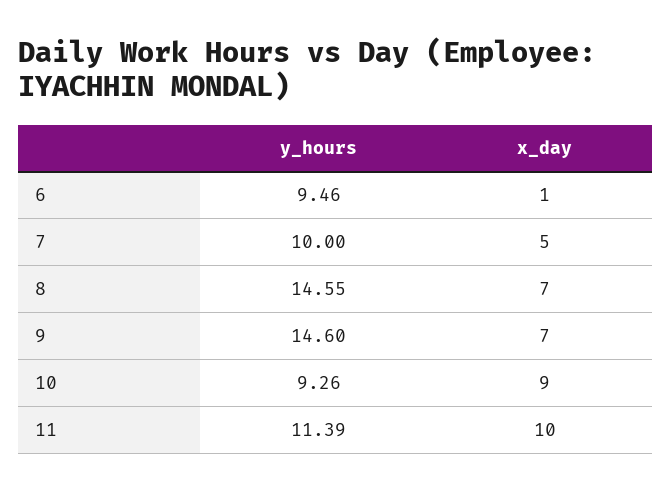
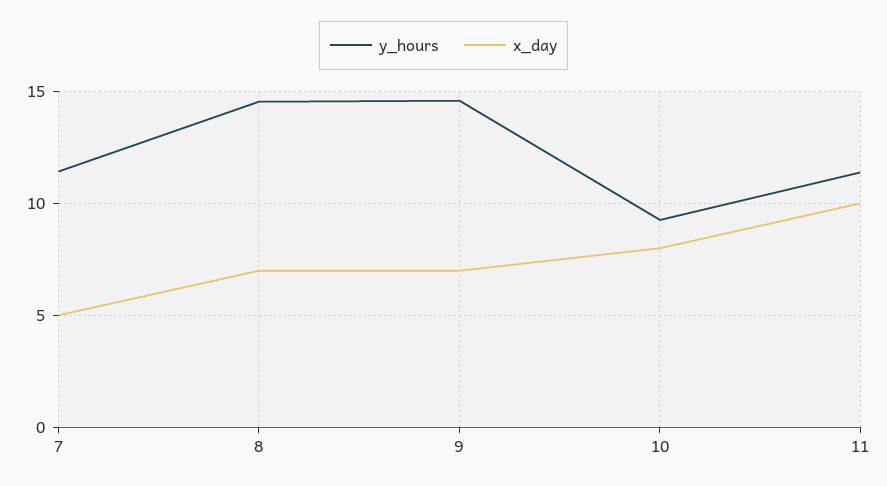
y_hours, 6: 9.46 -> none
x_day, 6: 1 -> none
y_hours, 7: 10 -> 11.5
x_day, 10: 9 -> 8

